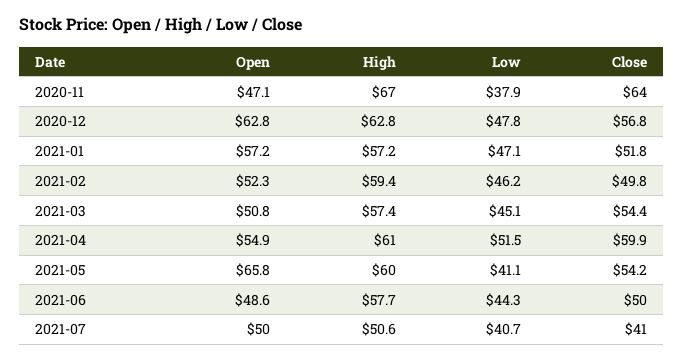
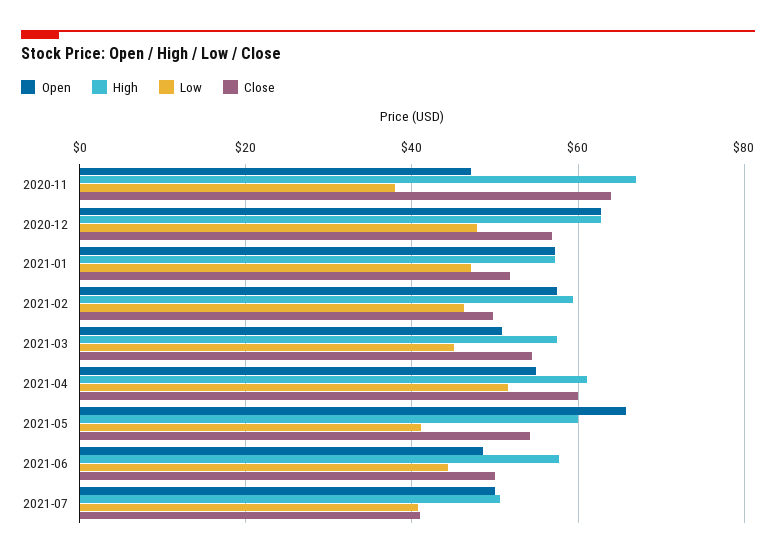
Open, 2021-02: 52.3 -> 58

